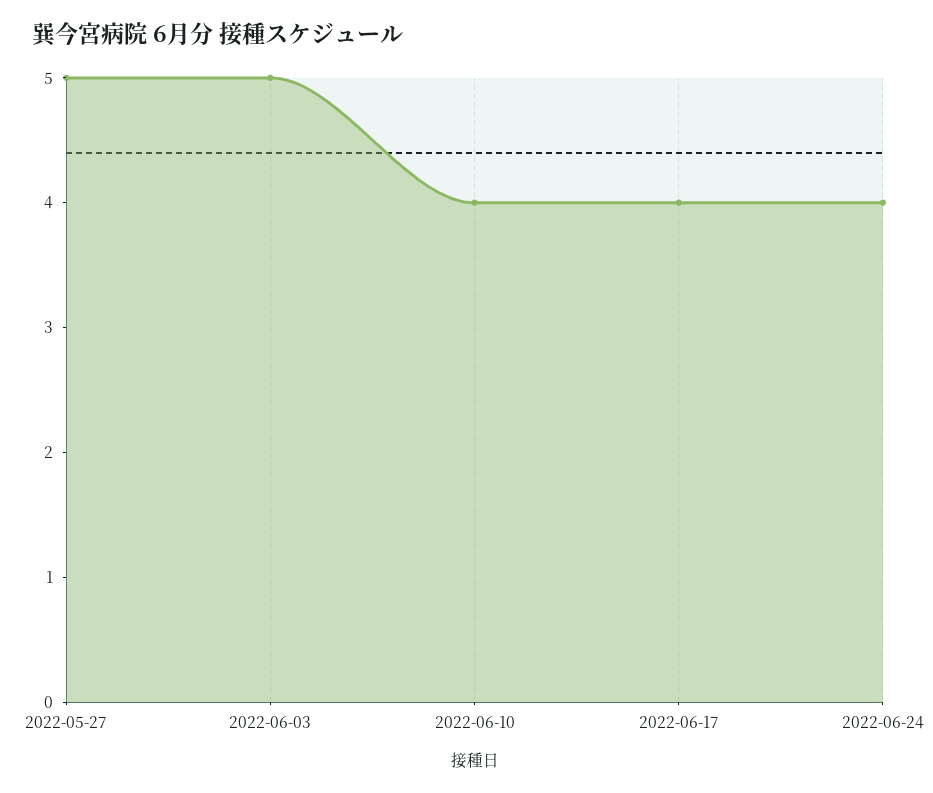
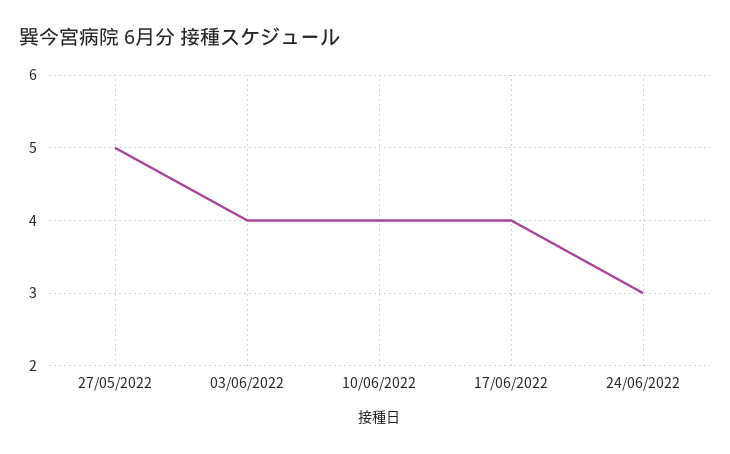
2022-06-03: 5 -> 4
2022-06-24: 4 -> 3

